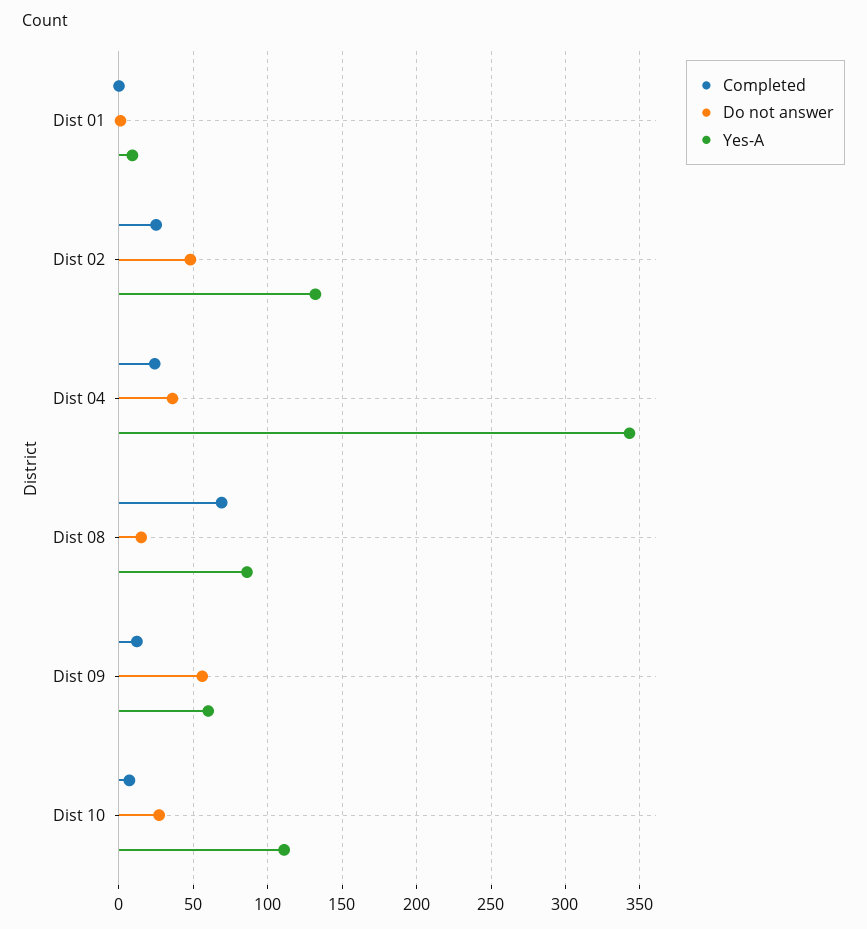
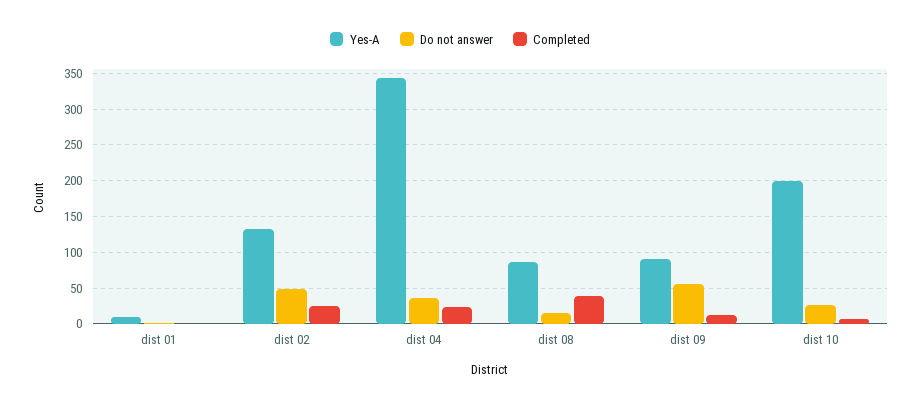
Completed, Dist 08: 70 -> 40
Yes-A, Dist 09: 60 -> 90
Yes-A, Dist 10: 110 -> 200

